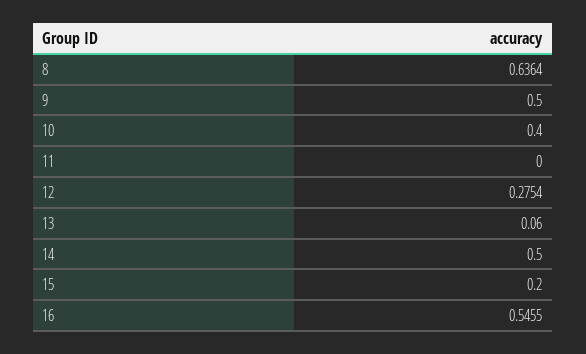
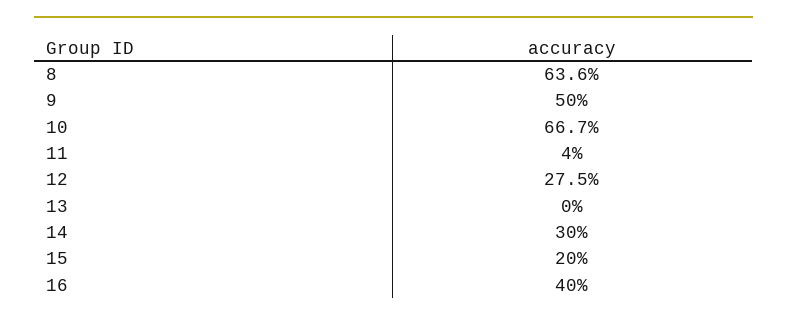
10: 0.4 -> 0.667
11: 0 -> 0.04
13: 0.06 -> 0
14: 0.5 -> 0.3
16: 0.5455 -> 0.4

